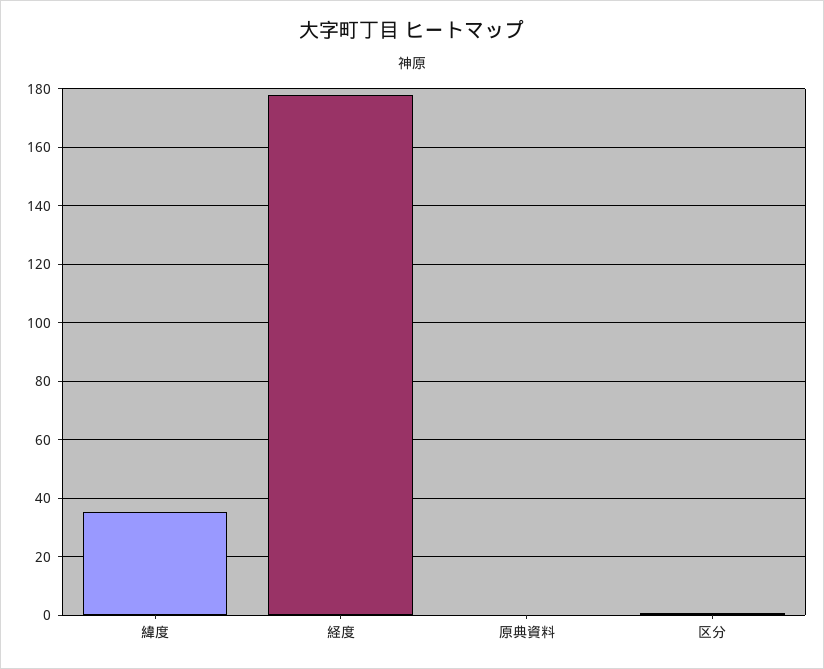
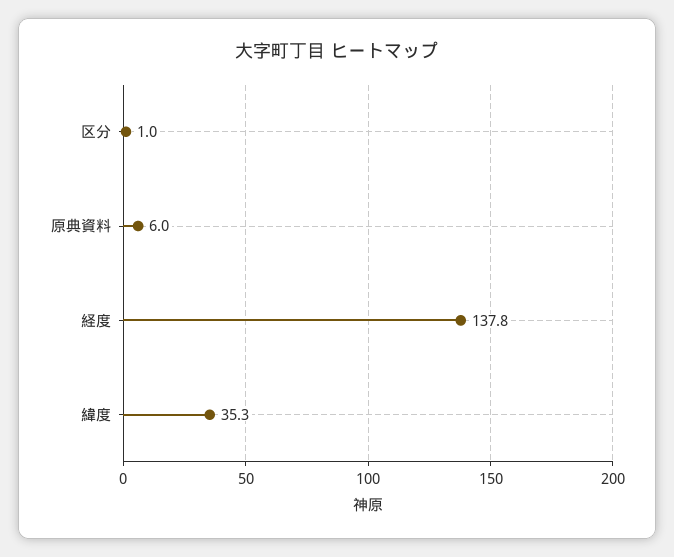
経度: 177.5 -> 137.8
原典資料: 0 -> 6

